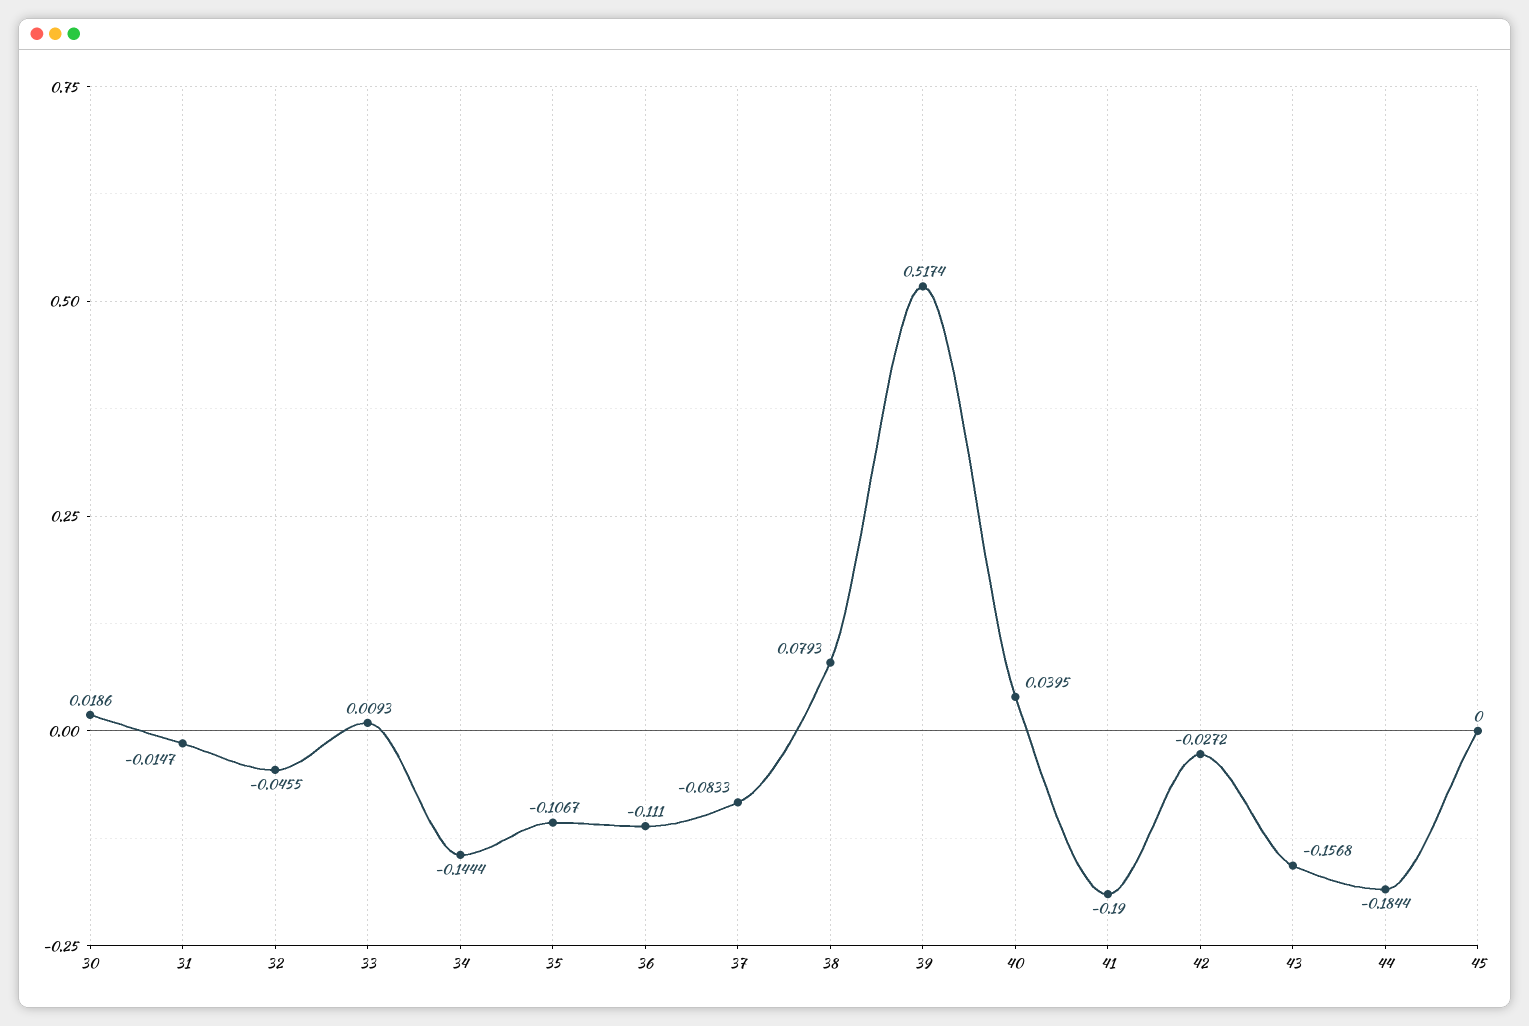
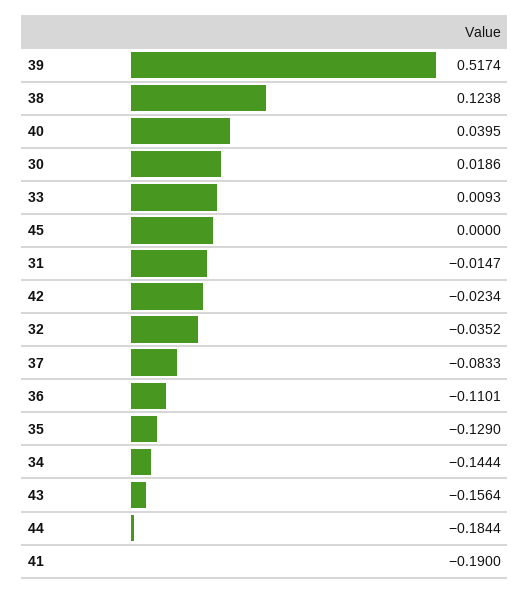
32: -0.0455 -> -0.0352
35: -0.1067 -> -0.129
36: -0.111 -> -0.1101
38: 0.0793 -> 0.1238
42: -0.0272 -> -0.0234
43: -0.1568 -> -0.1564

